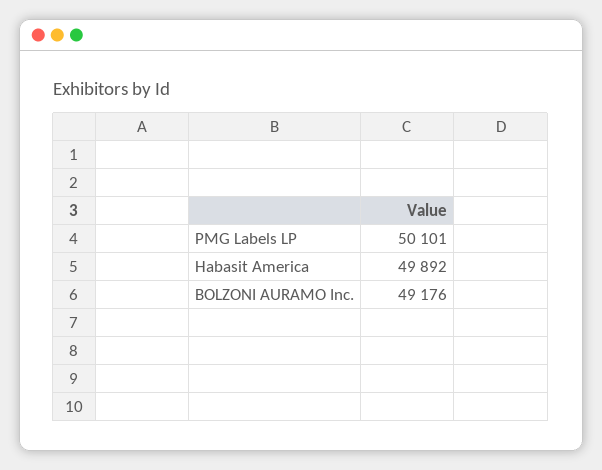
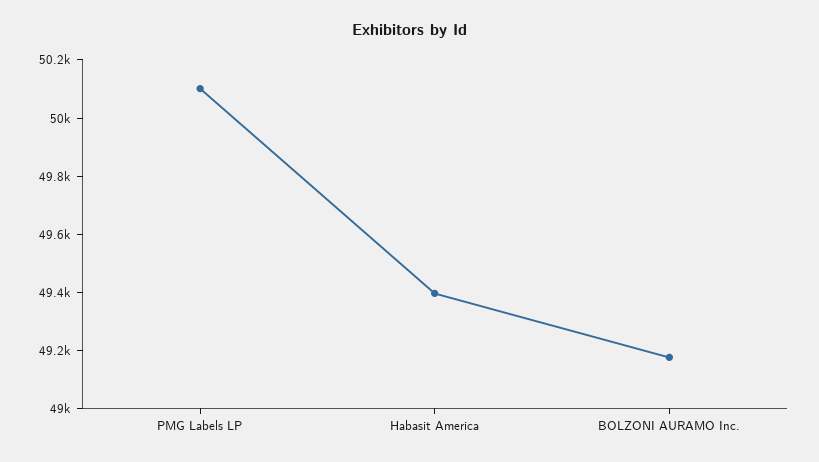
Habasit America: 49892 -> 49400

